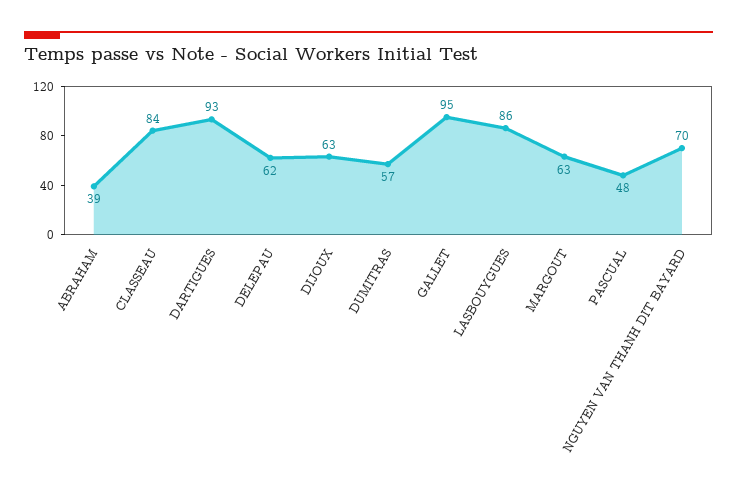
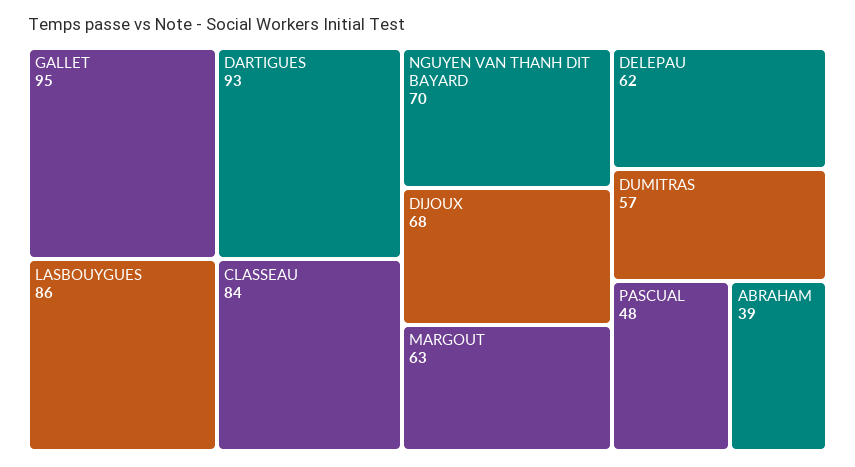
DIJOUX: 63 -> 68

